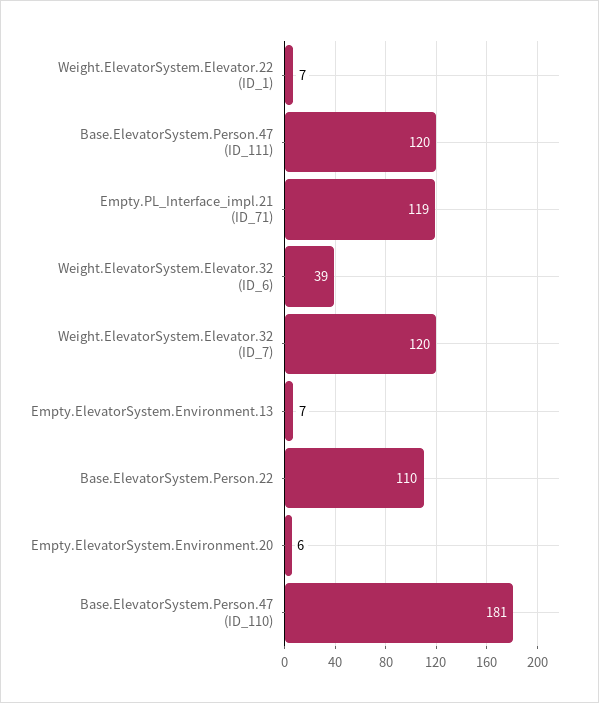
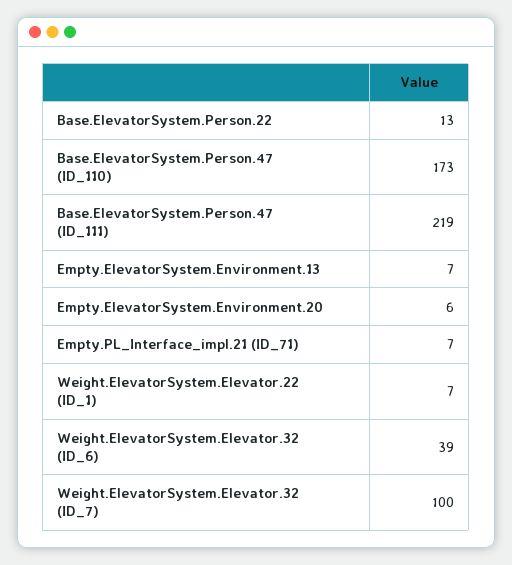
Base.ElevatorSystem.Person.47 (ID_111): 120 -> 219
Empty.PL_Interface_impl.21 (ID_71): 119 -> 7
Weight.ElevatorSystem.Elevator.32 (ID_7): 120 -> 100
Base.ElevatorSystem.Person.22: 110 -> 13
Base.ElevatorSystem.Person.47 (ID_110): 181 -> 173

